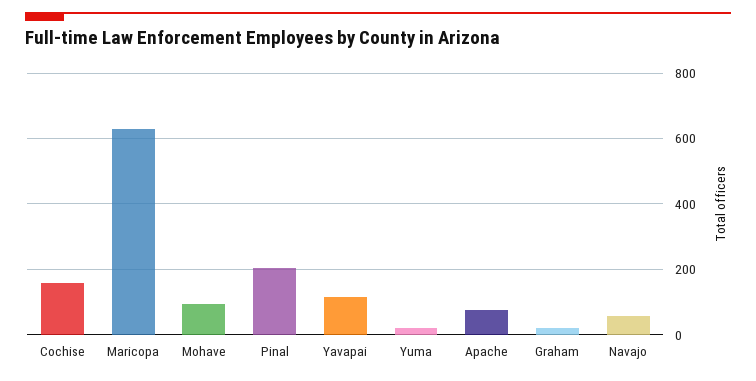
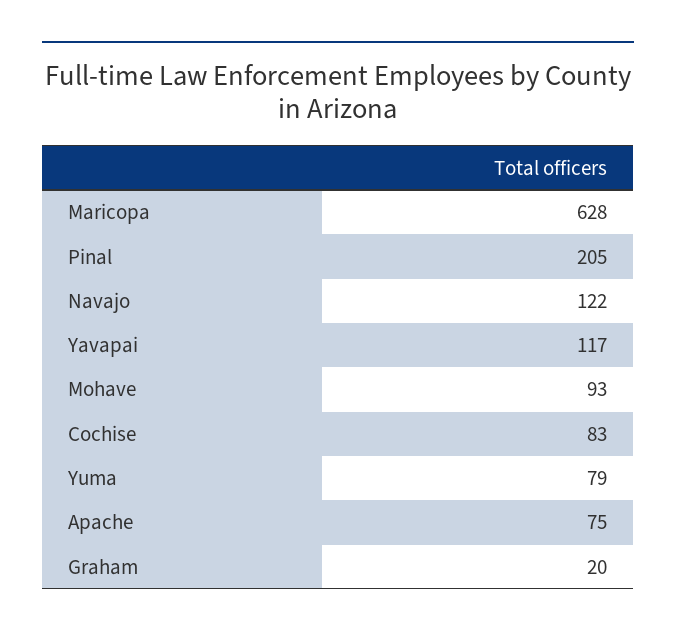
Cochise: 160 -> 83
Yuma: 20 -> 79
Navajo: 60 -> 122

